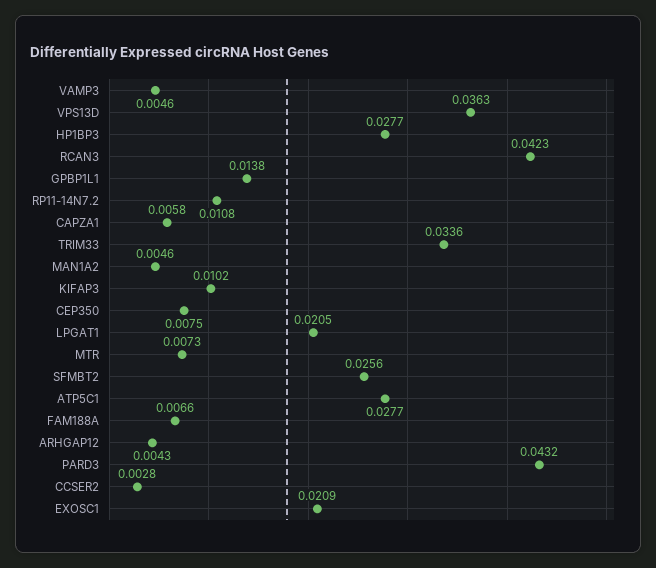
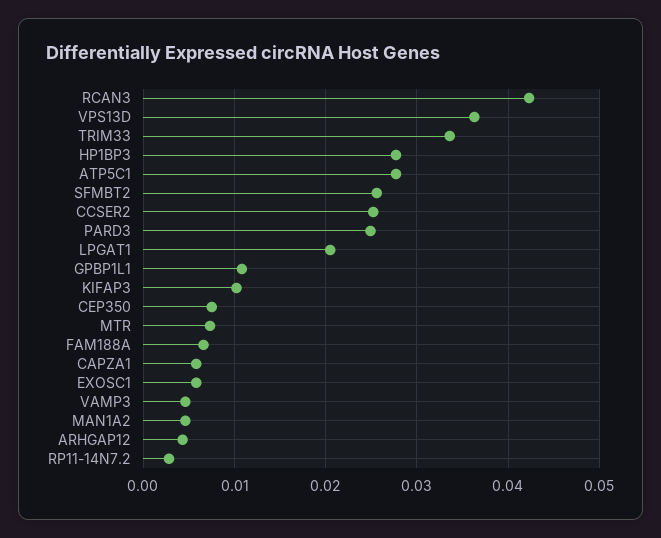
GPBP1L1: 0.0138 -> 0.011
RP11-14N7.2: 0.0108 -> 0.003
PARD3: 0.0432 -> 0.025
CCSER2: 0.0028 -> 0.025
EXOSC1: 0.0209 -> 0.006

